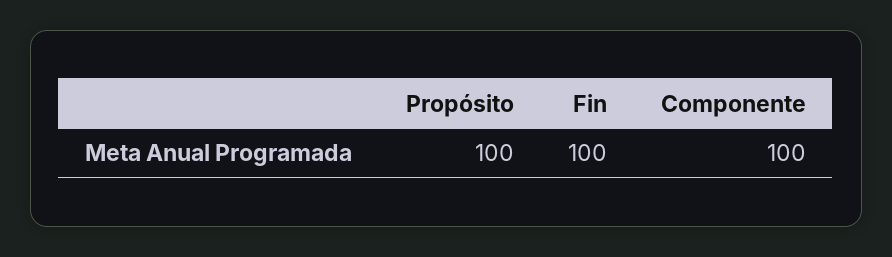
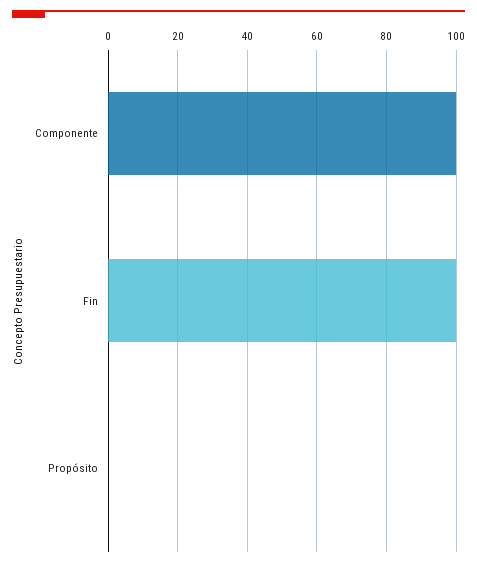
Propósito: 100 -> 0

